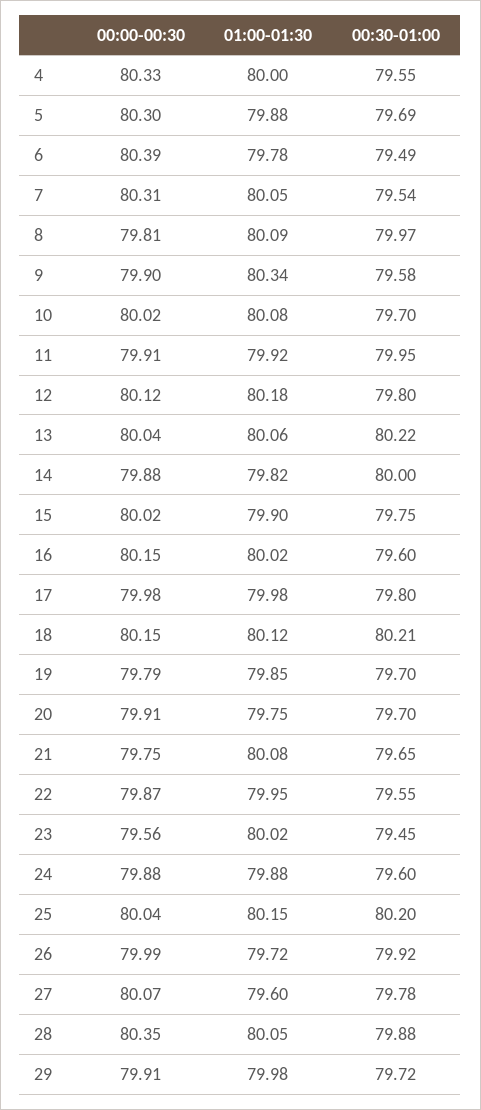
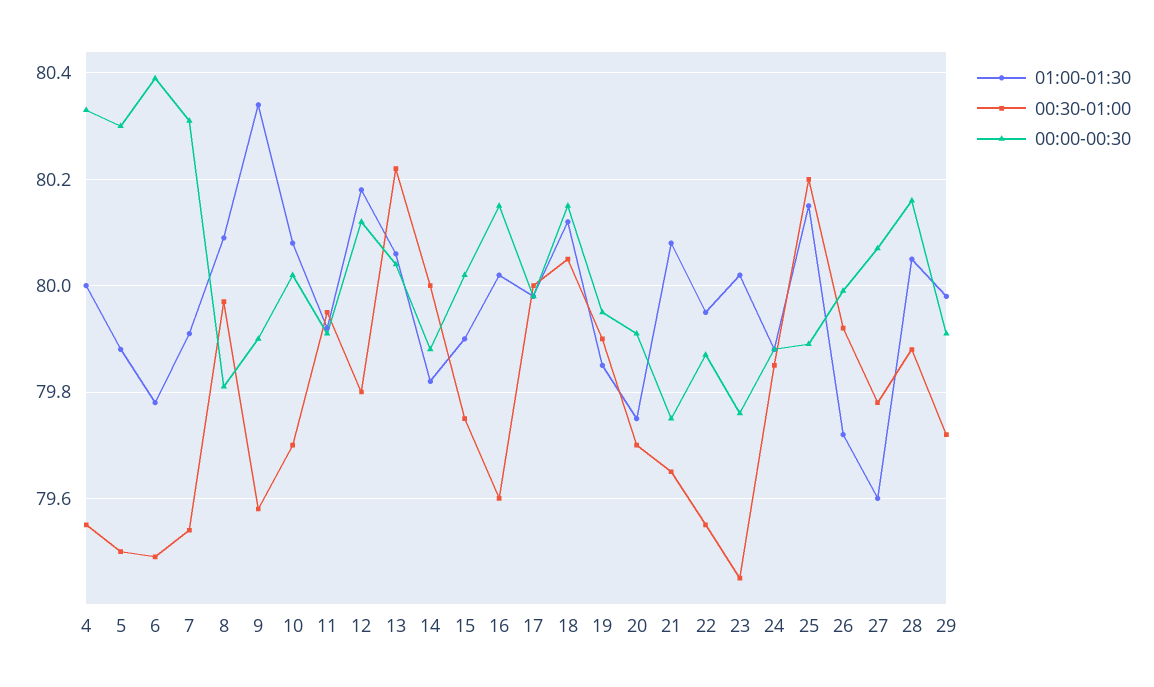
00:30-01:00, 5: 79.69 -> 79.5
01:00-01:30, 7: 80.05 -> 79.9
00:30-01:00, 17: 79.8 -> 80
00:30-01:00, 18: 80.21 -> 80.05
00:00-00:30, 19: 79.79 -> 79.95
00:30-01:00, 19: 79.7 -> 79.9
00:00-00:30, 23: 79.56 -> 79.75
00:30-01:00, 24: 79.6 -> 79.85
00:00-00:30, 25: 80.04 -> 79.9
00:00-00:30, 28: 80.35 -> 80.15

